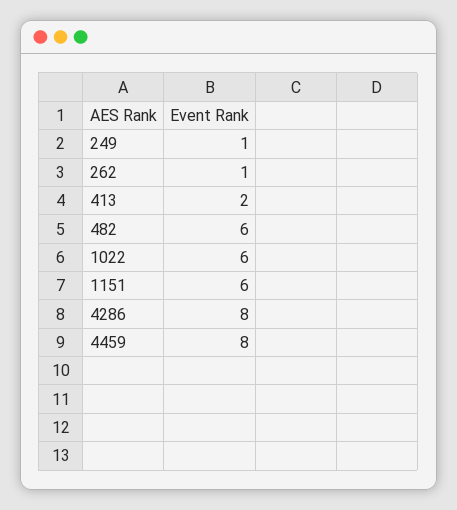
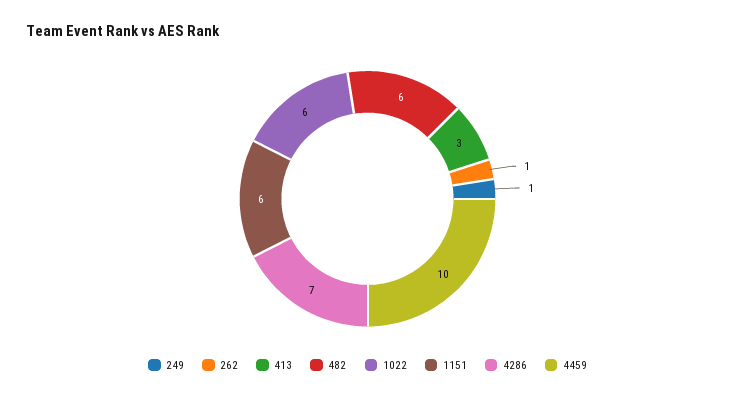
413: 2 -> 3
4286: 8 -> 7
4459: 8 -> 10

